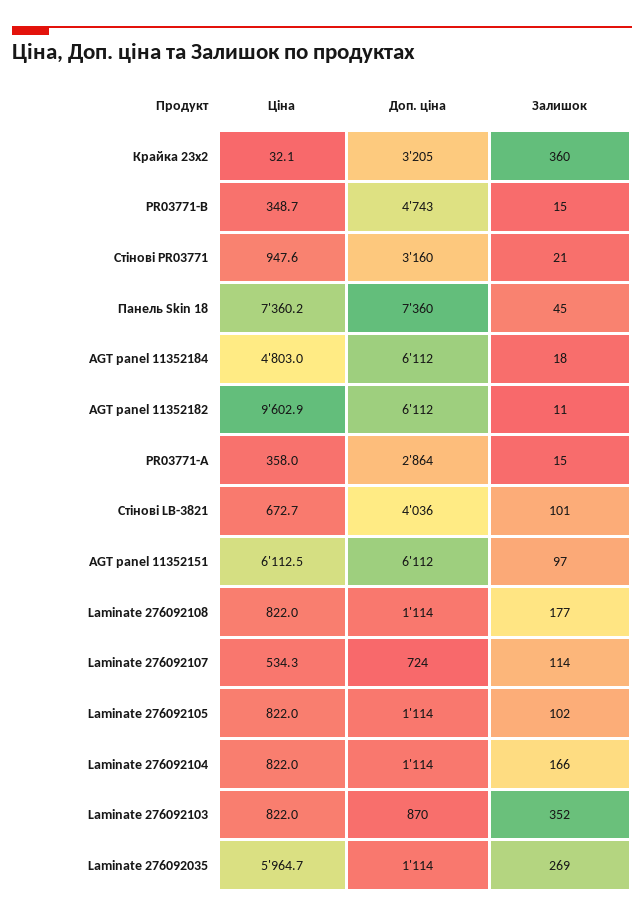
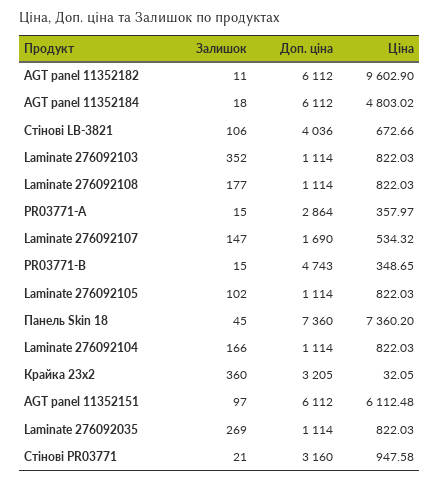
Залишок, Стінові LB-3821: 101 -> 106
Доп. ціна, Laminate 276092107: 724 -> 1690
Залишок, Laminate 276092107: 114 -> 147
Доп. ціна, Laminate 276092103: 870 -> 1114
Ціна, Laminate 276092035: 5964.7 -> 822.03

